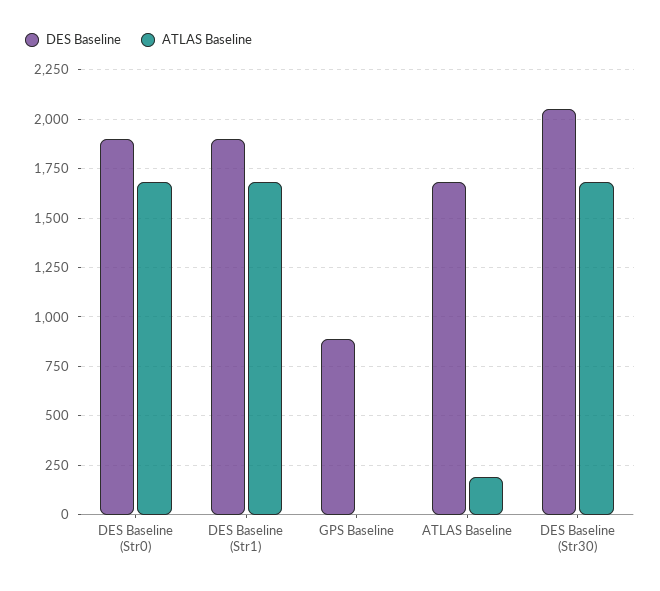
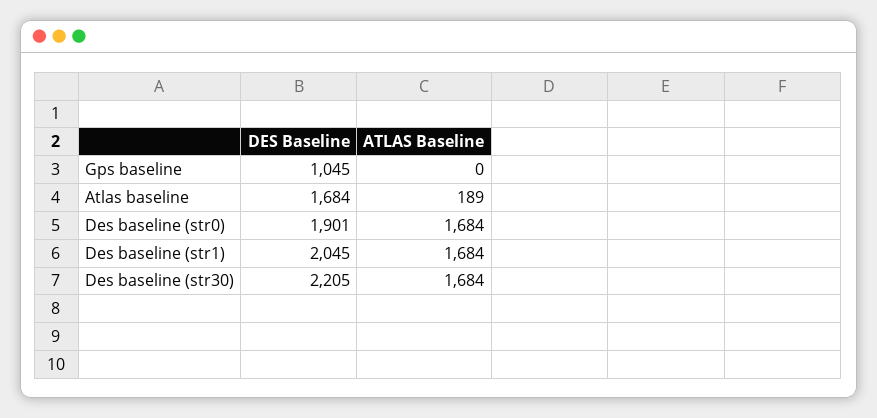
DES Baseline, DES Baseline (Str1): 1900 -> 2045
DES Baseline, GPS Baseline: 900 -> 1045
DES Baseline, DES Baseline (Str30): 2050 -> 2205

